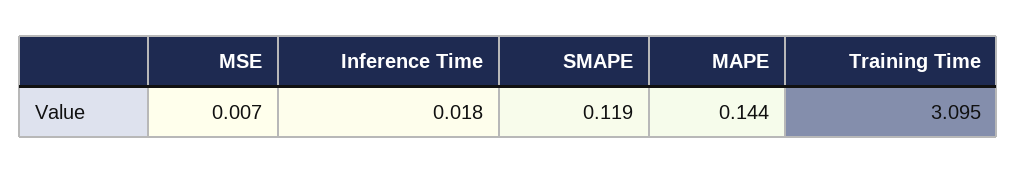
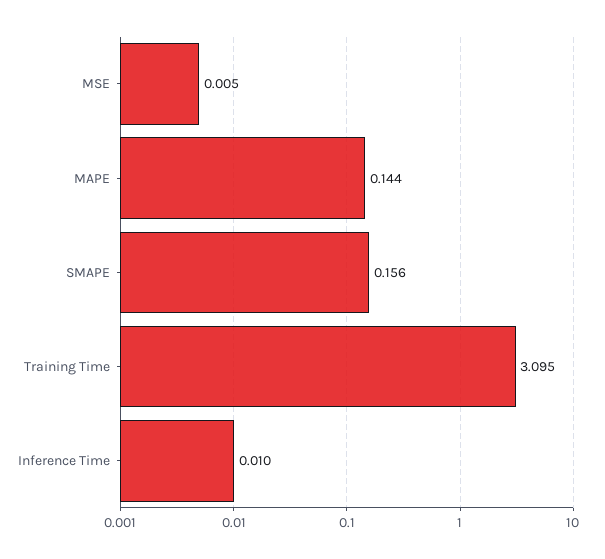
MSE: 0.007 -> 0.005
Inference Time: 0.018 -> 0.01
SMAPE: 0.119 -> 0.156

